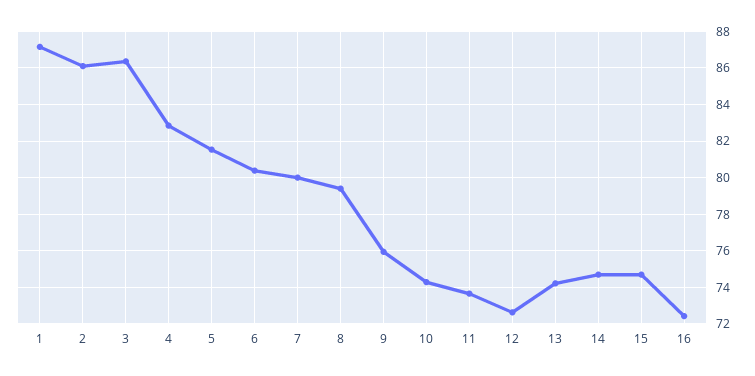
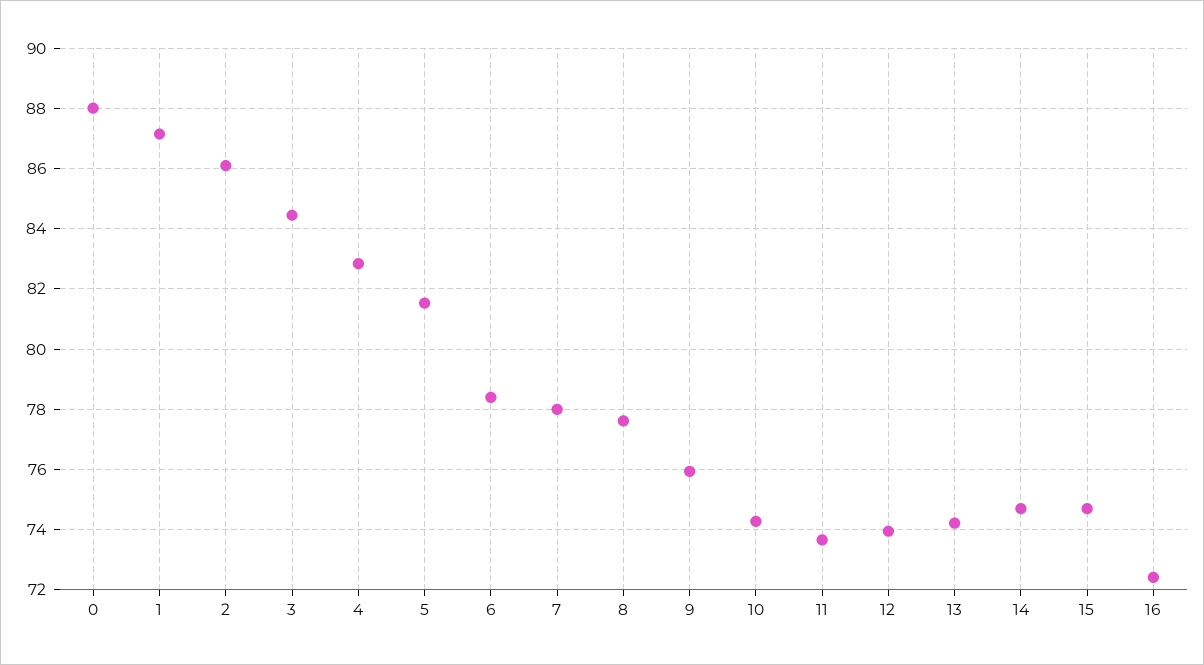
3: 86.5 -> 84.4
6: 80.5 -> 78.4
7: 80 -> 78
8: 79.5 -> 77.6
12: 72.5 -> 74
0: none -> 88

